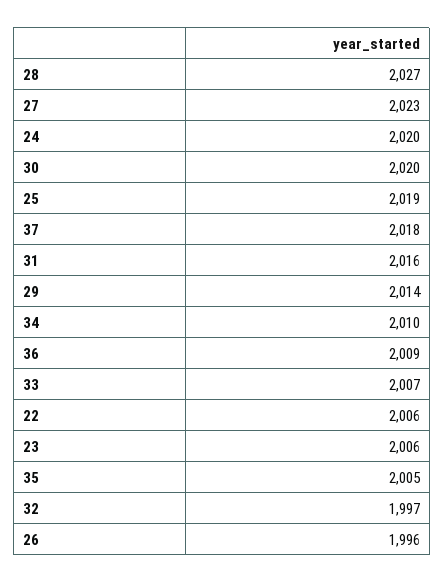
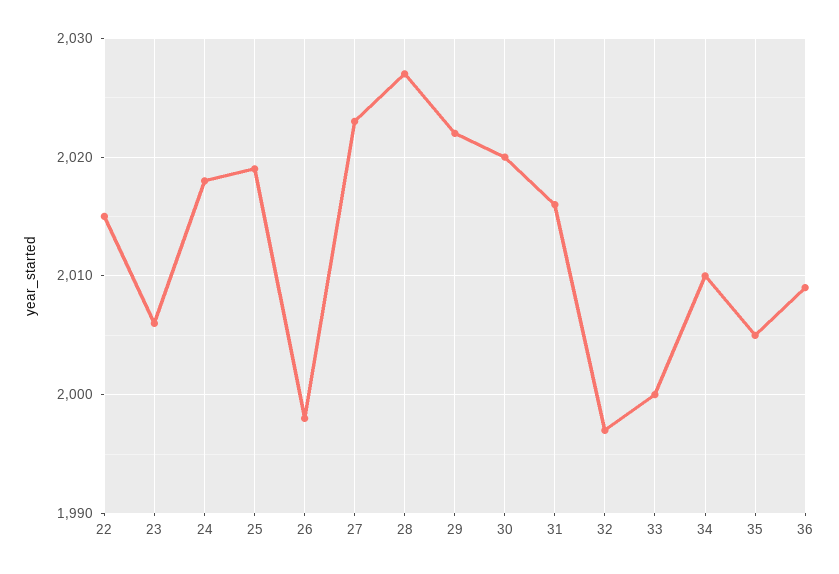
24: 2020 -> 2018
37: 2018 -> none
29: 2014 -> 2022
33: 2007 -> 2000
22: 2006 -> 2015
26: 1996 -> 1998

